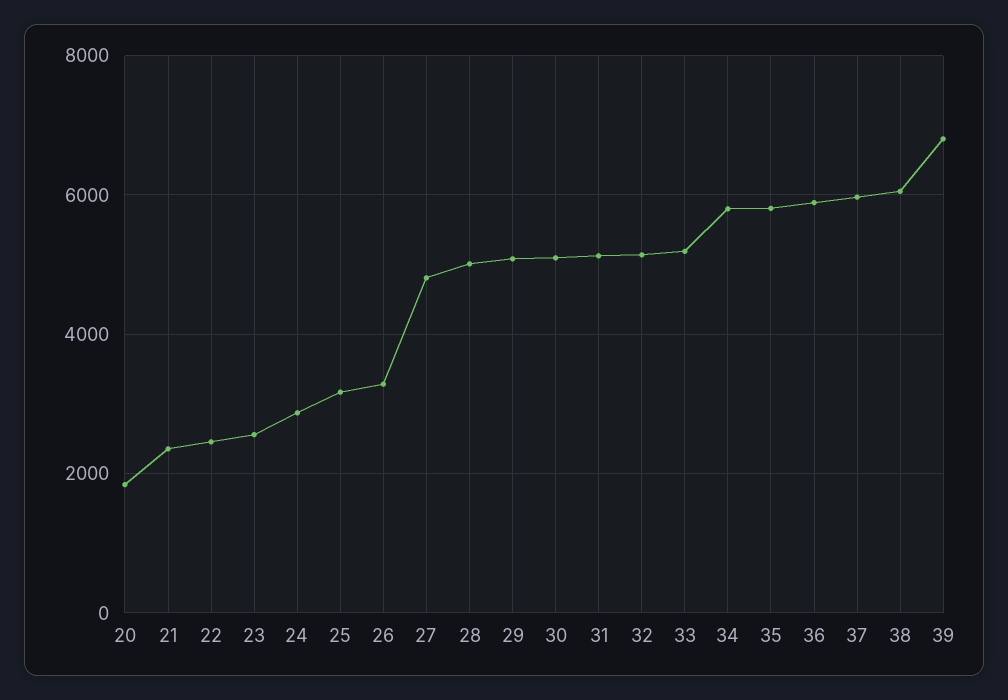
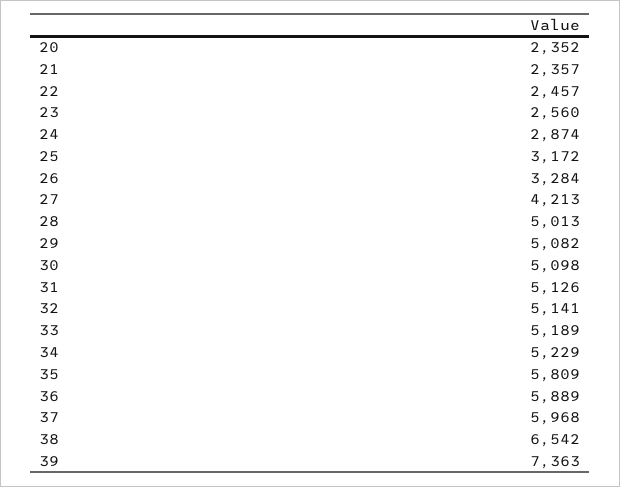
20: 1800 -> 2352
27: 4800 -> 4213
34: 5800 -> 5229
38: 6000 -> 6542
39: 6800 -> 7363

